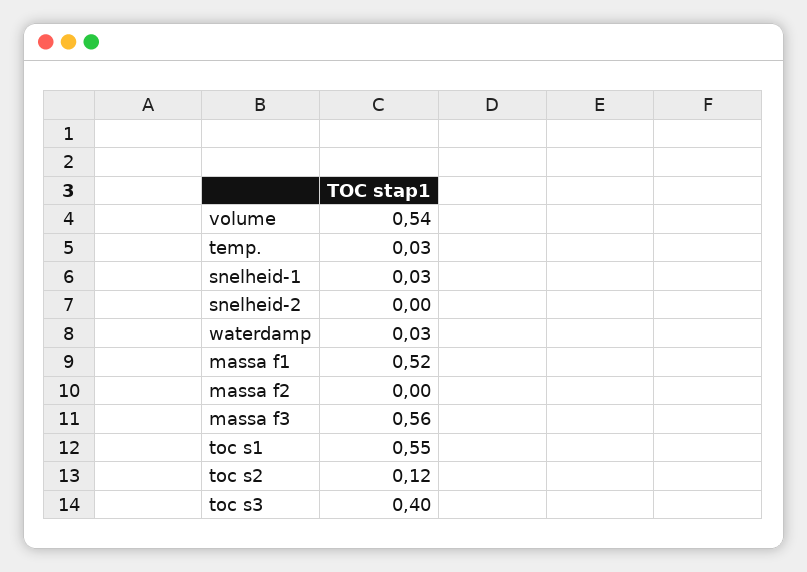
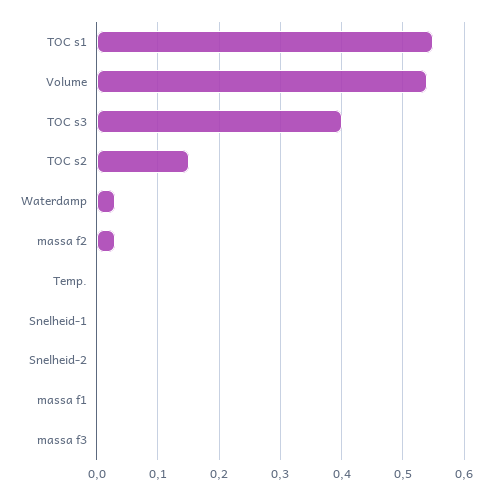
temp.: 0.03 -> 0
snelheid-1: 0.03 -> 0
massa f1: 0.52 -> 0
massa f2: 0 -> 0.03
massa f3: 0.56 -> 0
toc s2: 0.12 -> 0.15

